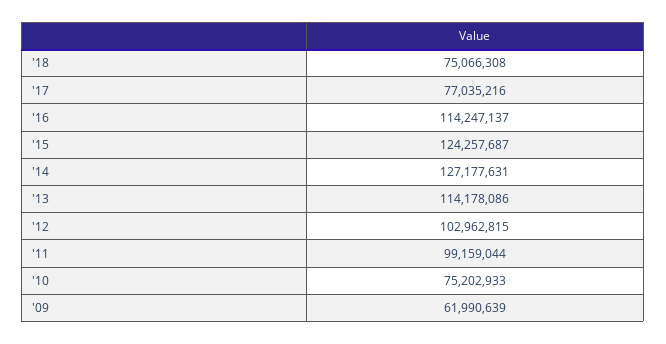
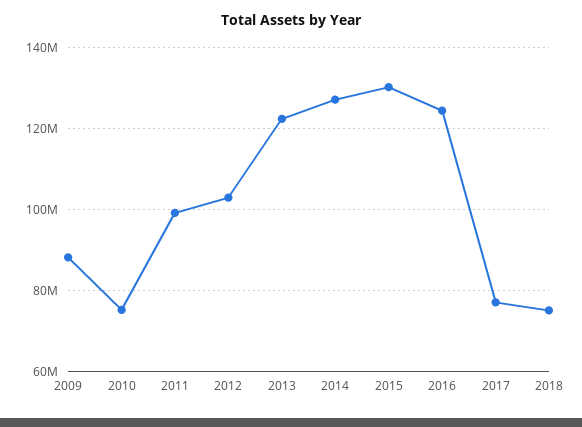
'16: 114247137 -> 124000000
'15: 124257687 -> 130000000
'13: 114178086 -> 122000000
'09: 61990639 -> 88000000

